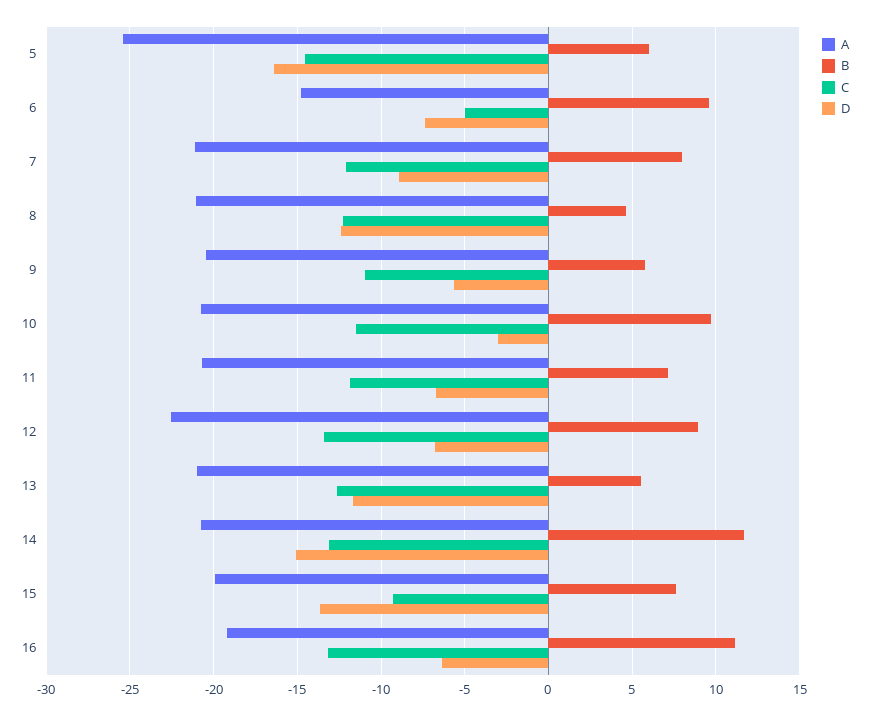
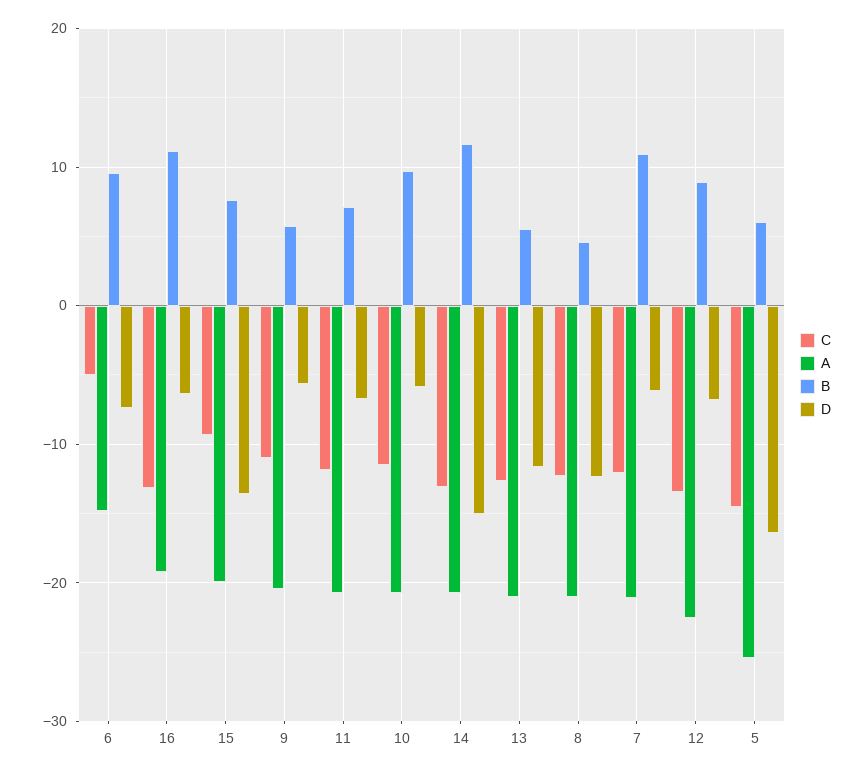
B, 7: 8 -> 11
D, 7: -9 -> -6
D, 10: -3 -> -6

